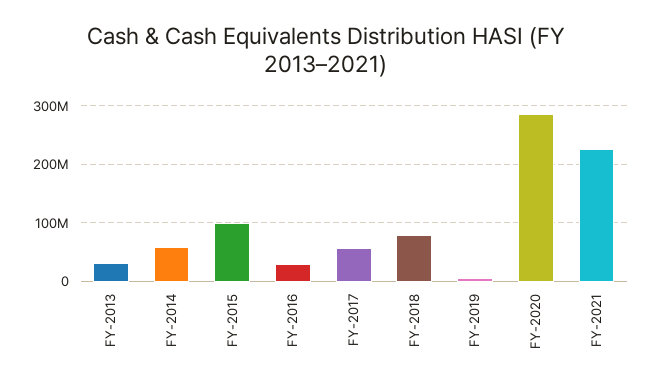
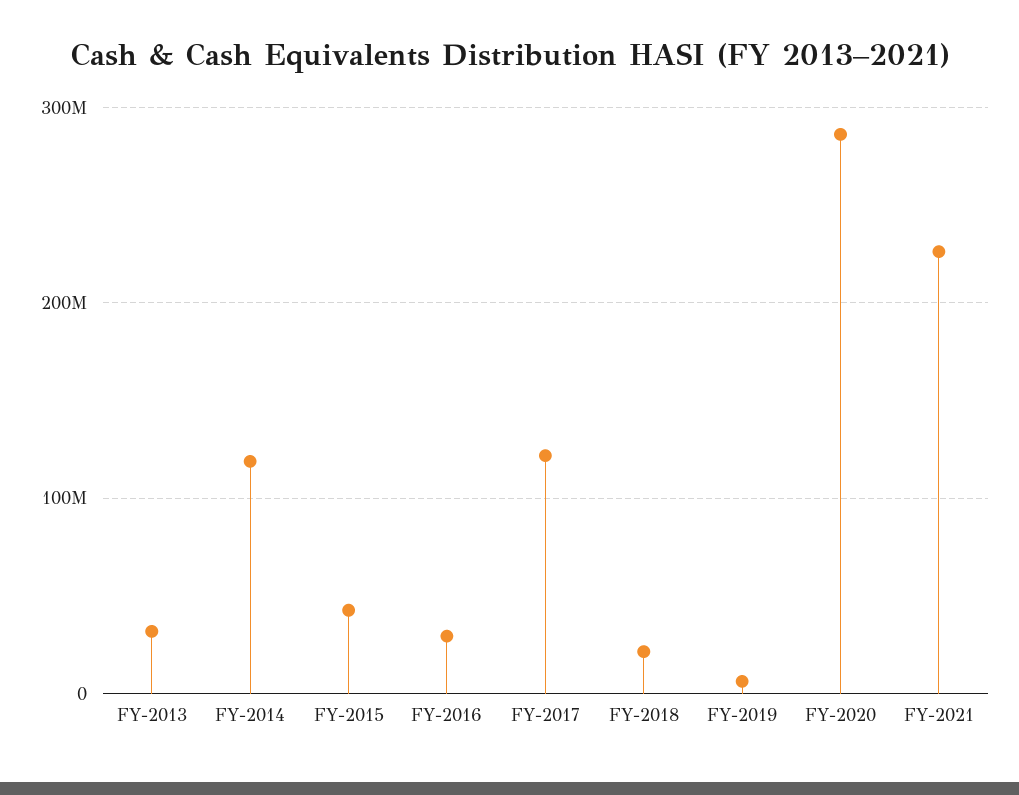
FY-2014: 60000000 -> 120000000
FY-2015: 100000000 -> 40000000
FY-2017: 60000000 -> 120000000
FY-2018: 80000000 -> 20000000

